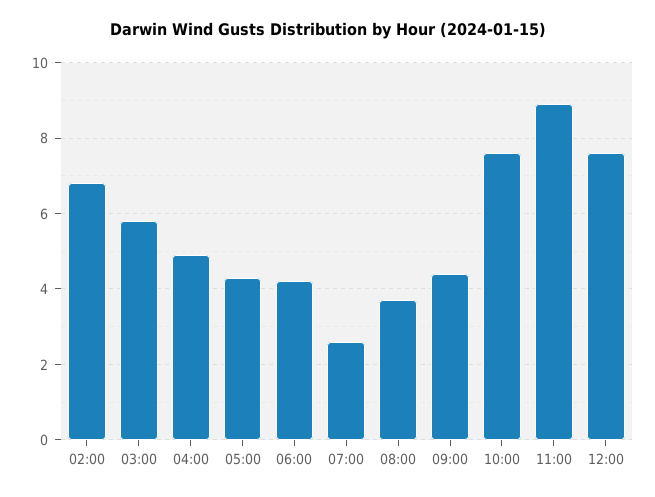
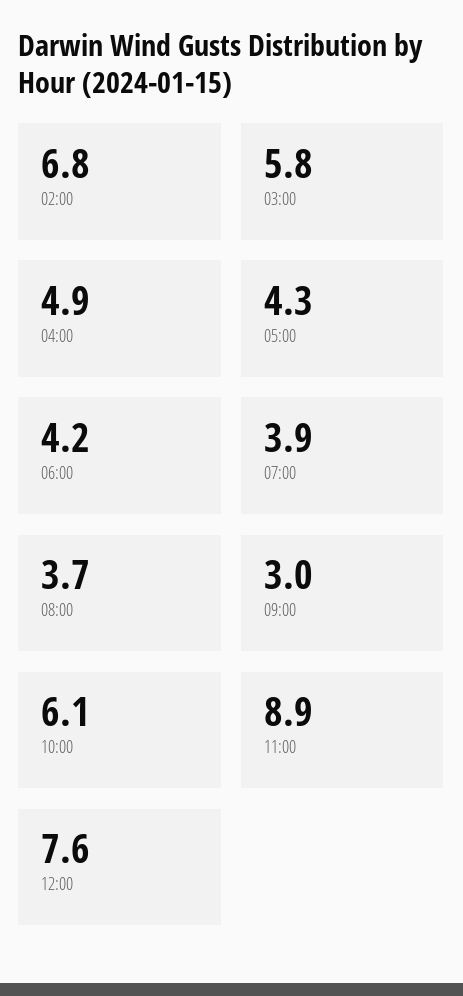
07:00: 2.5 -> 3.9
09:00: 4.5 -> 3
10:00: 7.5 -> 6.1

